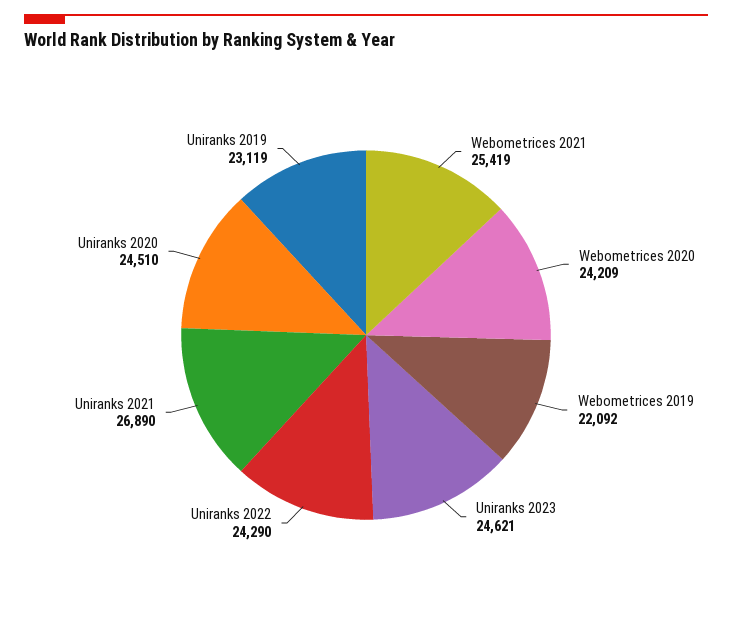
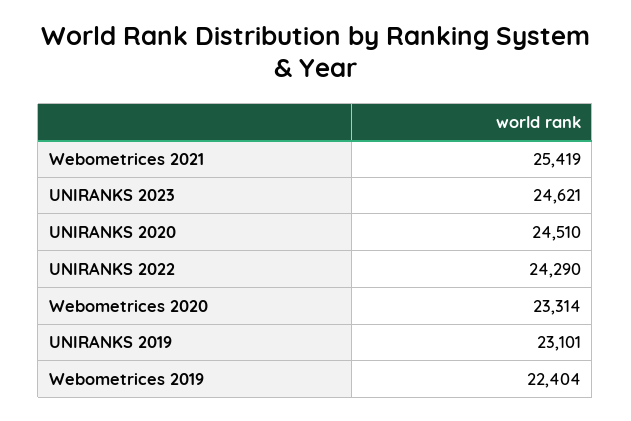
Webometrices 2020: 24209 -> 23314
Webometrices 2019: 22092 -> 22404
Uniranks 2021: 26890 -> none
Uniranks 2019: 23119 -> 23101

